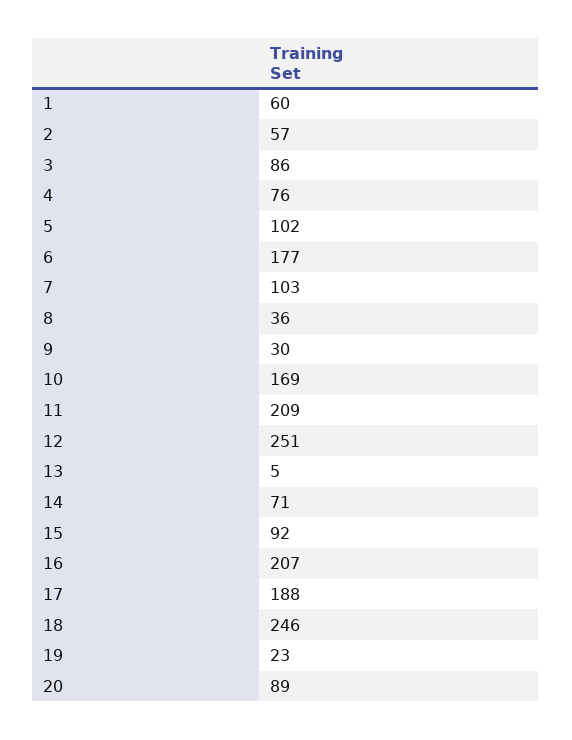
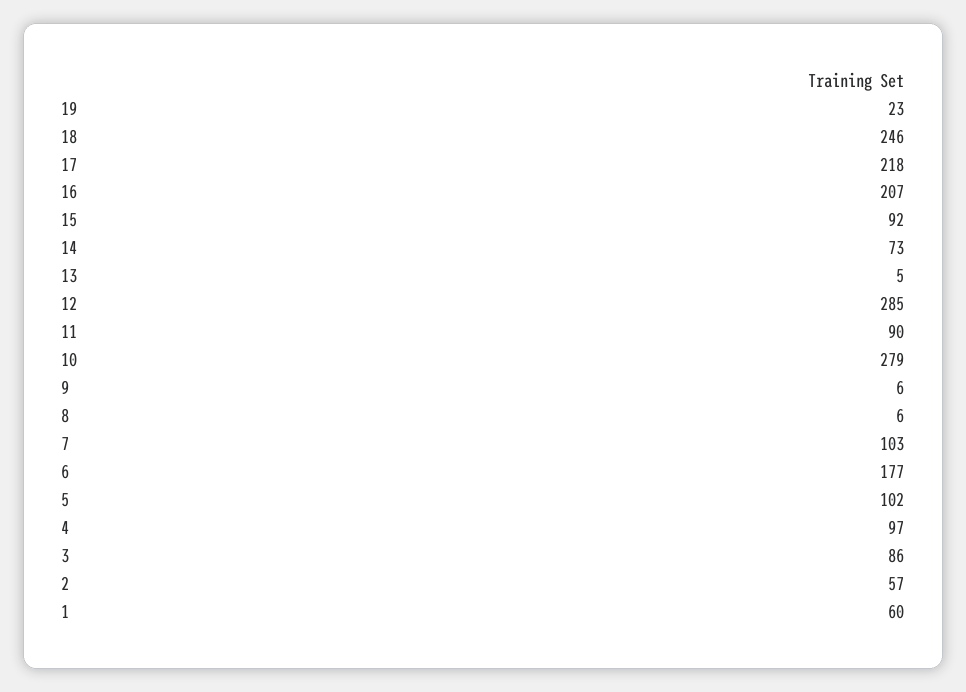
4: 76 -> 97
8: 36 -> 6
9: 30 -> 6
10: 169 -> 279
11: 209 -> 90
12: 251 -> 285
14: 71 -> 73
17: 188 -> 218
20: 89 -> none

